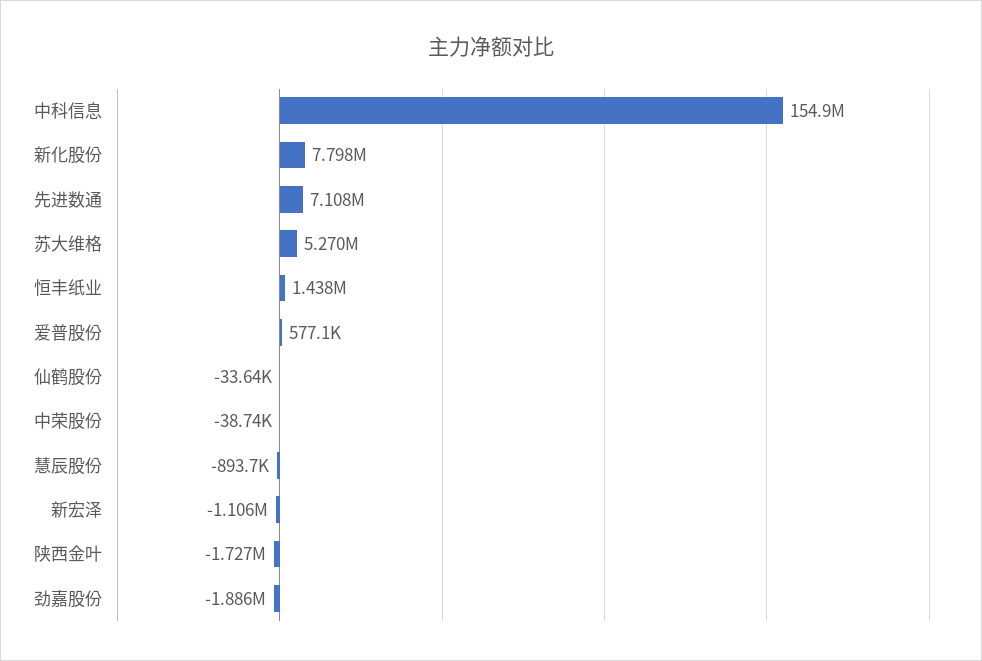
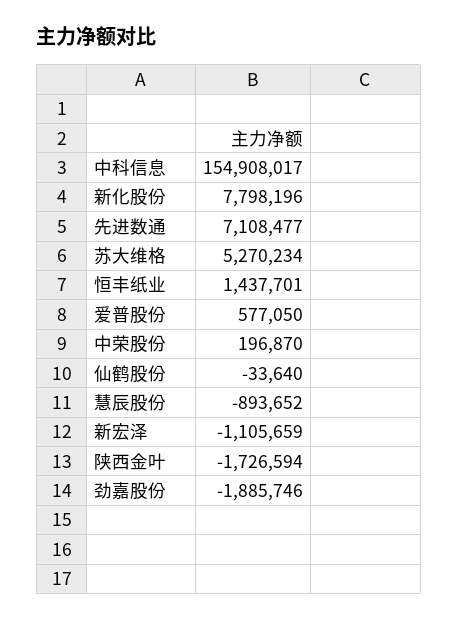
中荣股份: -38740 -> 196870

